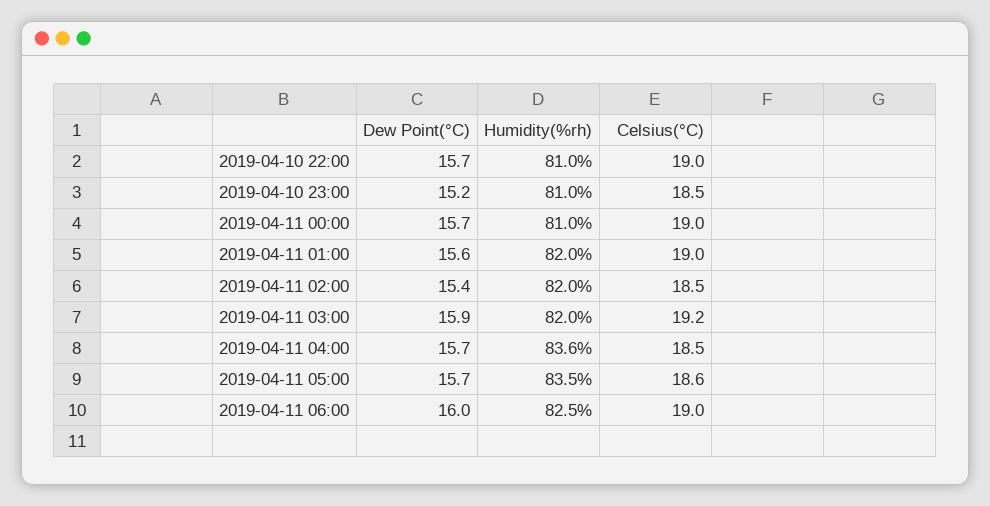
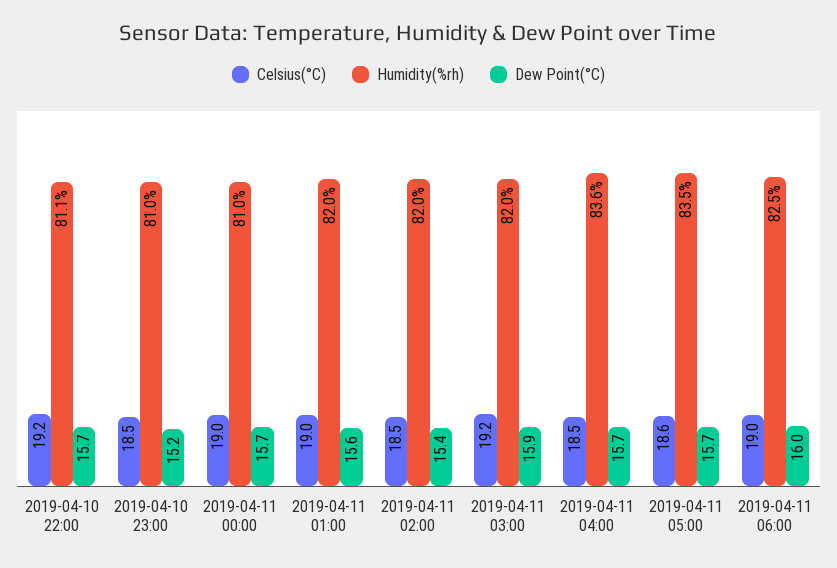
Humidity(%rh), 2019-04-10 22:00: 81 -> 81.1
Celsius(°C), 2019-04-10 22:00: 19 -> 19.2

